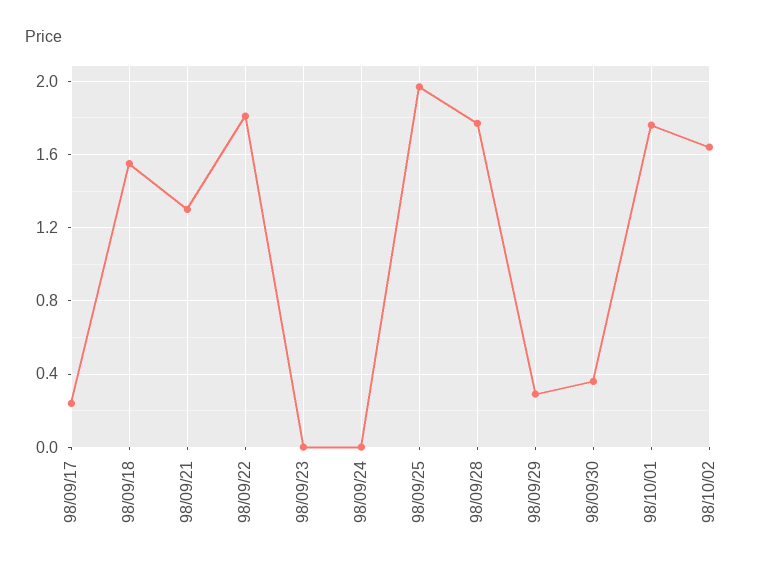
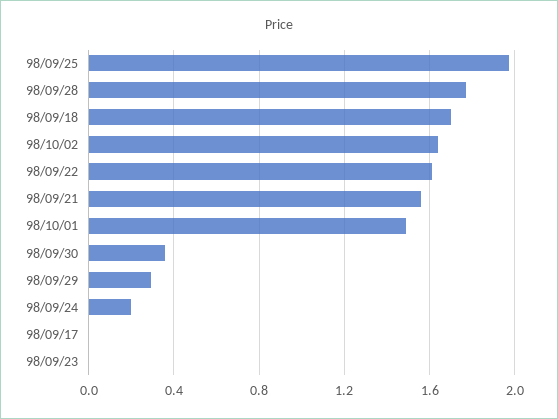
98/09/17: 0.25 -> 0
98/09/18: 1.55 -> 1.7
98/09/21: 1.3 -> 1.55
98/09/22: 1.8 -> 1.6
98/09/24: 0 -> 0.2
98/10/01: 1.75 -> 1.5

